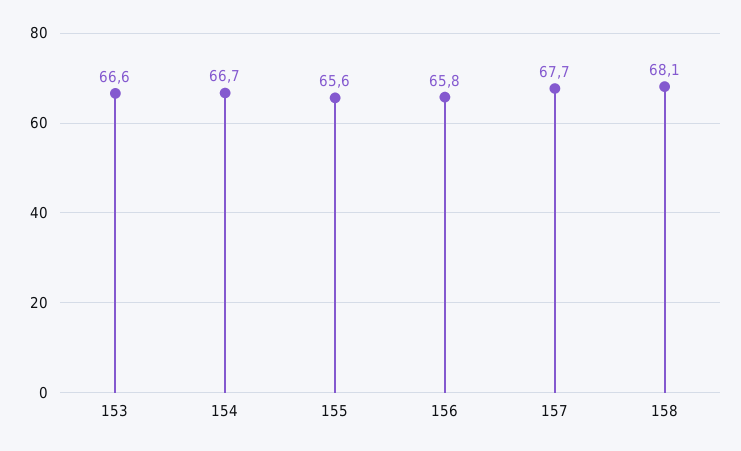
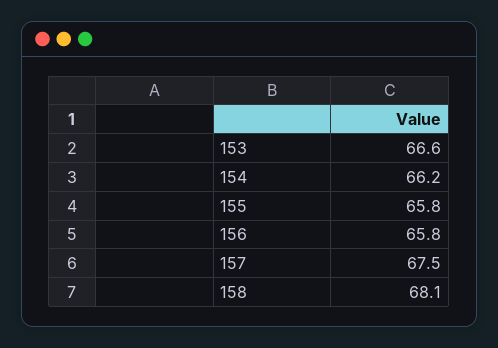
154: 66.7 -> 66.2
155: 65.6 -> 65.8
157: 67.7 -> 67.5

